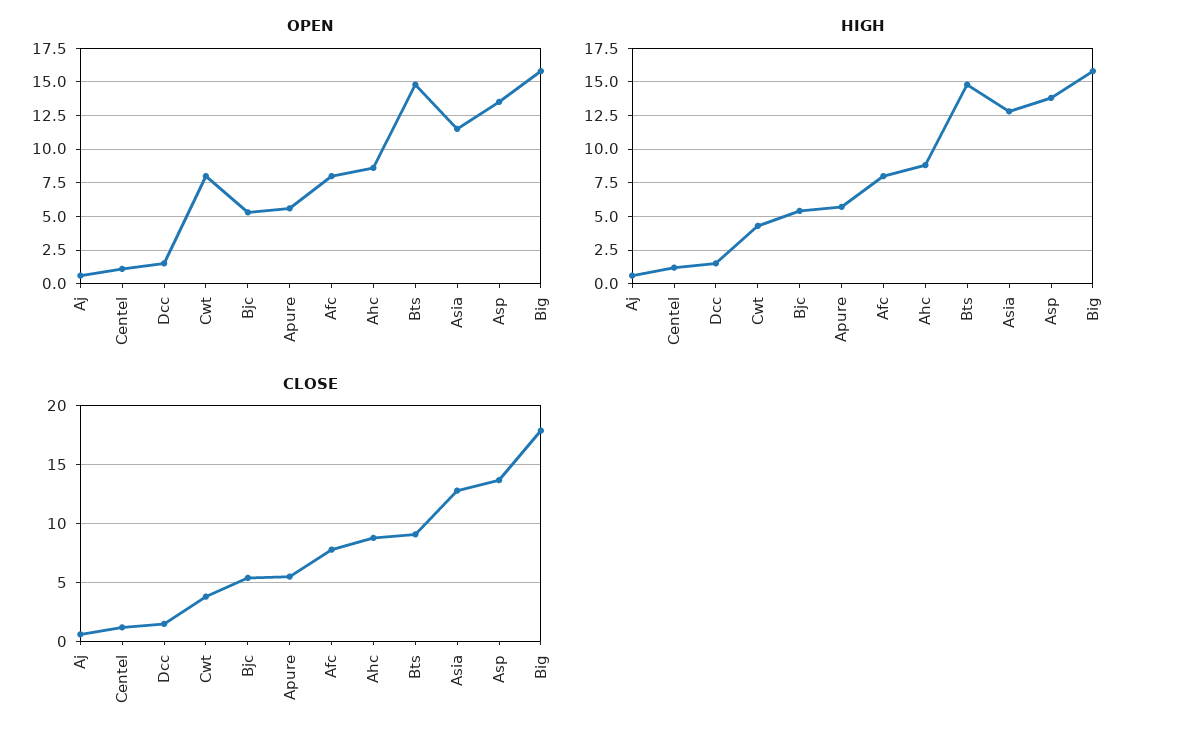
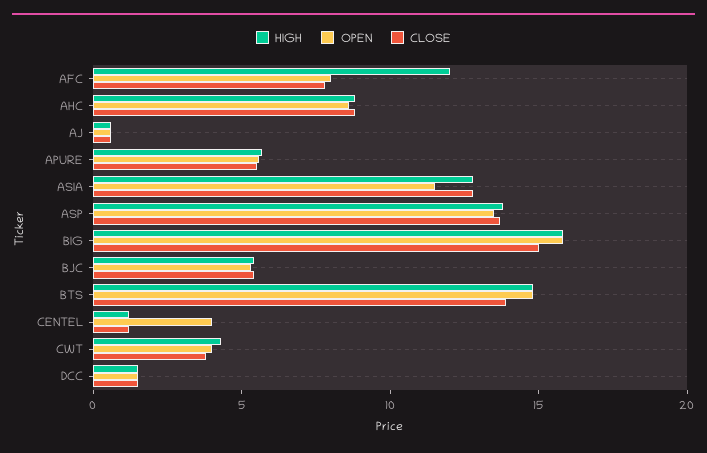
OPEN, Centel: 1 -> 4
OPEN, Cwt: 8 -> 4
HIGH, Afc: 8 -> 12
CLOSE, Bts: 9 -> 14
CLOSE, Big: 18 -> 15

